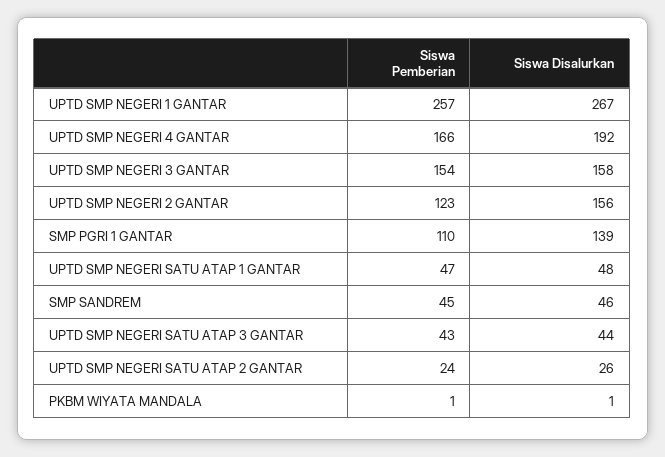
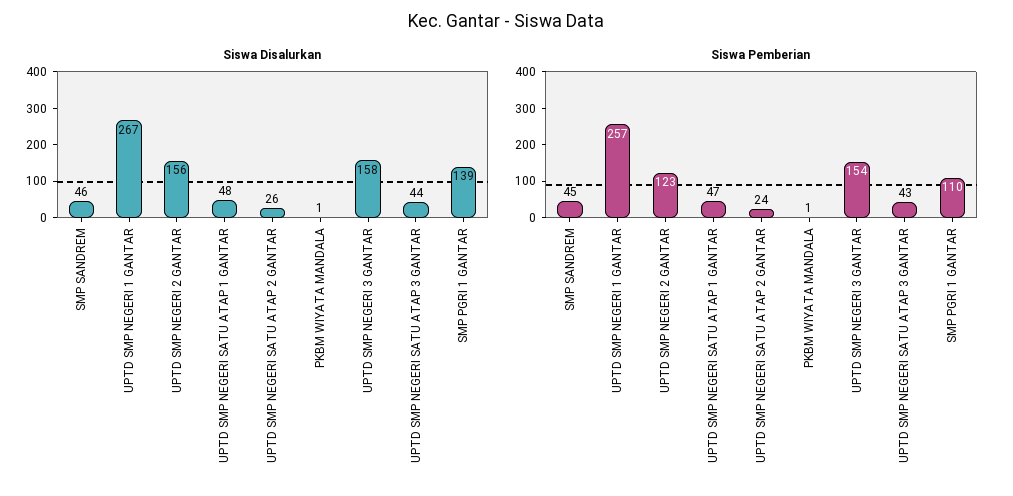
Siswa Pemberian, UPTD SMP NEGERI 4 GANTAR: 166 -> none
Siswa Disalurkan, UPTD SMP NEGERI 4 GANTAR: 192 -> none

